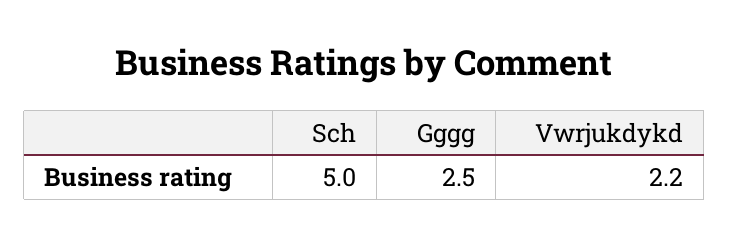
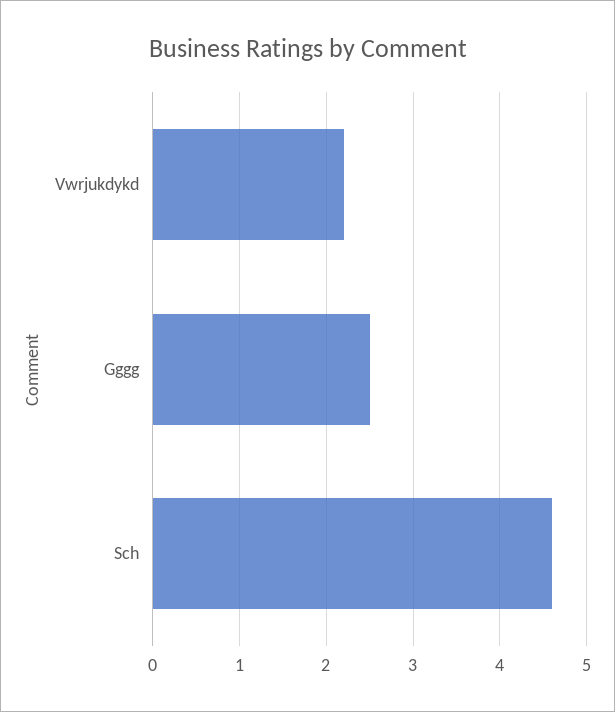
Sch: 5 -> 4.6

